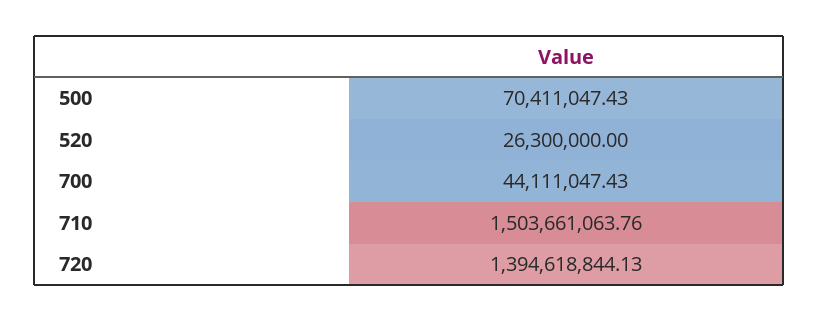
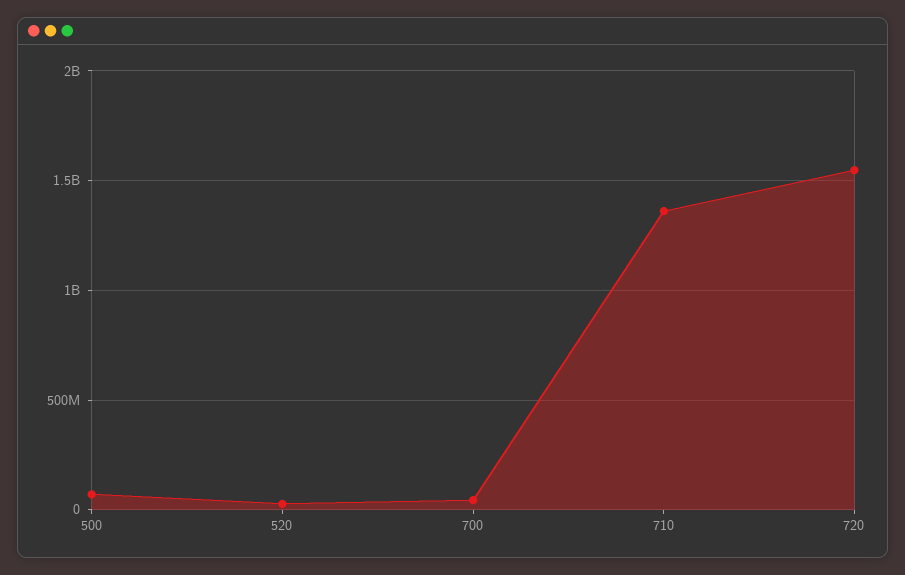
710: 1503661063.76 -> 1350000000
720: 1394618844.13 -> 1550000000

